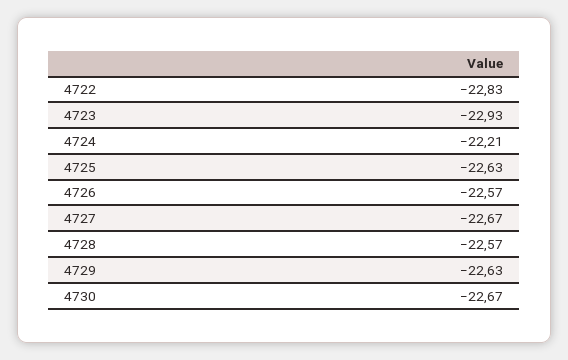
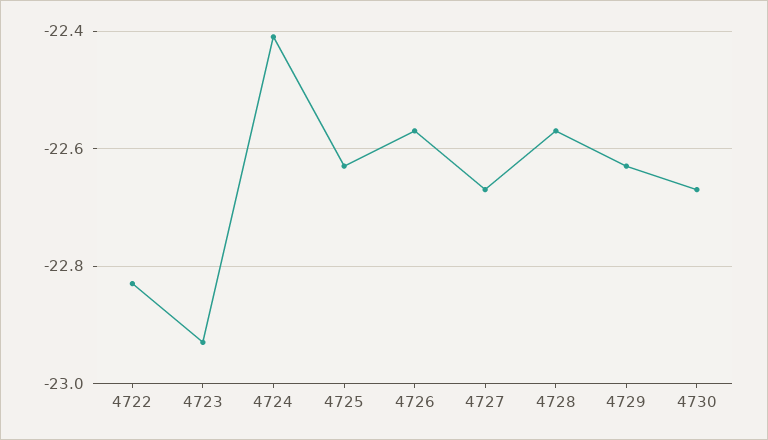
4724: -22.21 -> -22.4

